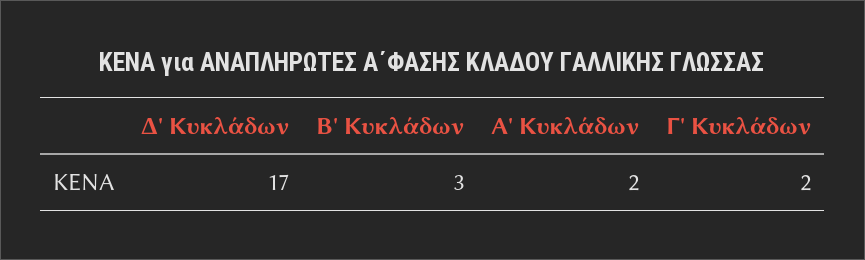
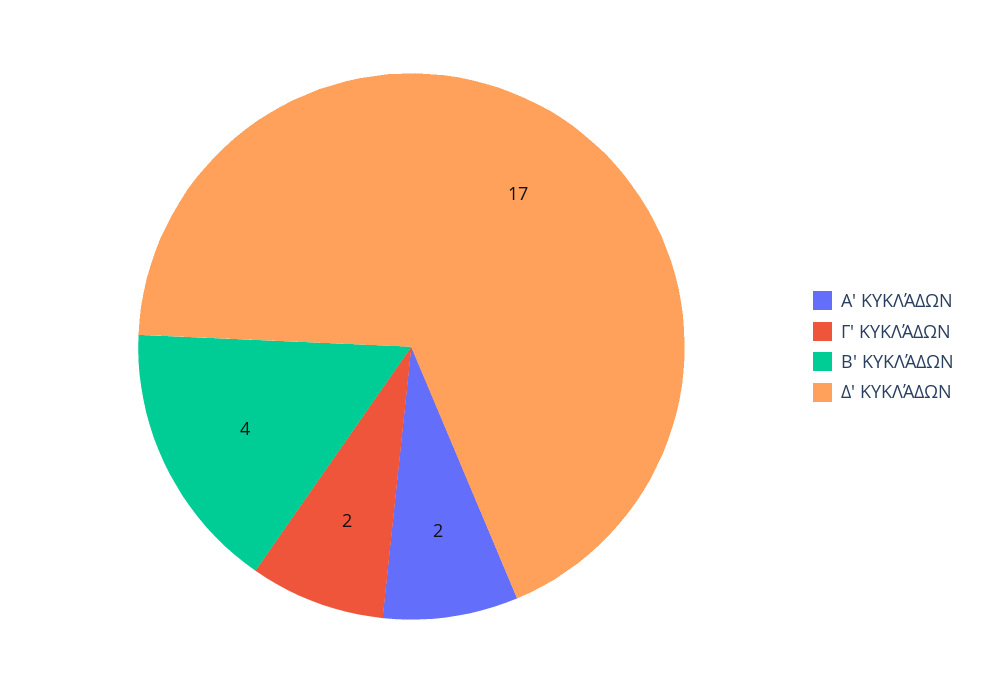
Β' Κυκλάδων: 3 -> 4

